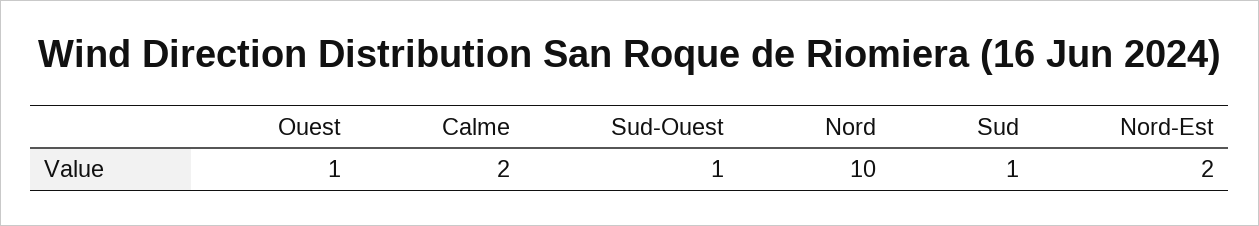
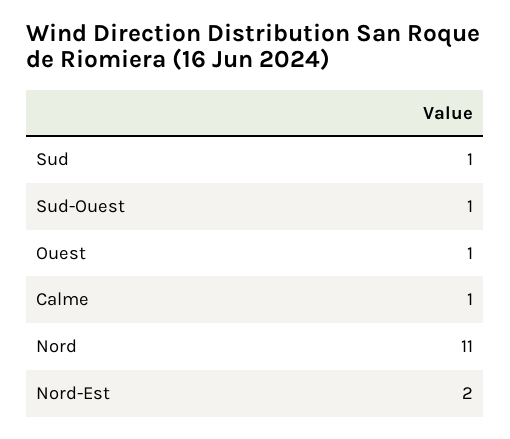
Calme: 2 -> 1
Nord: 10 -> 11

